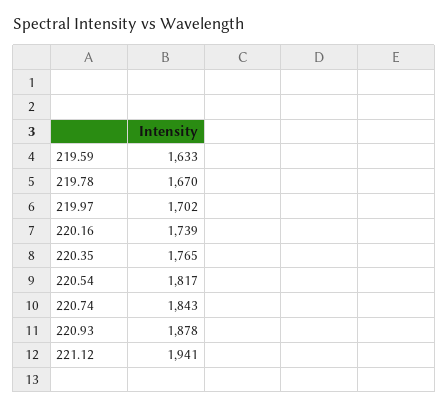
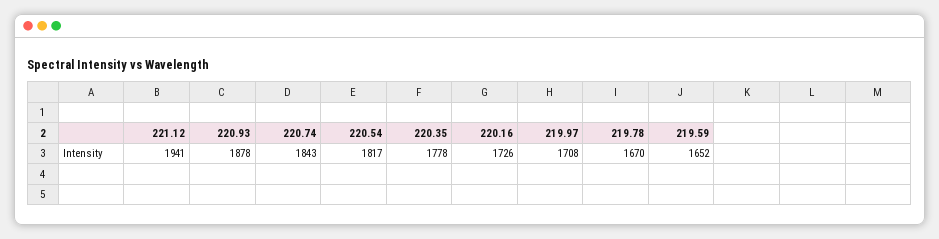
219.59: 1633 -> 1652
219.97: 1702 -> 1708
220.16: 1739 -> 1726
220.35: 1765 -> 1778

